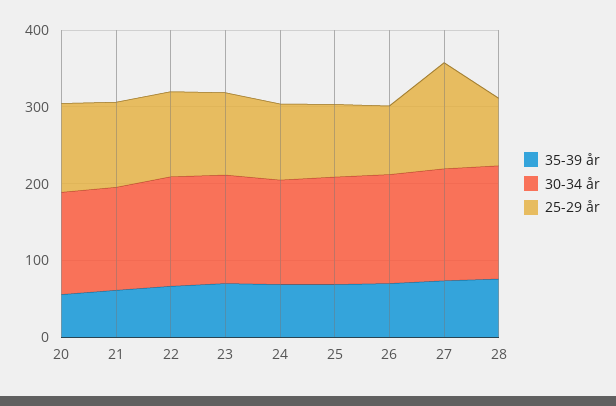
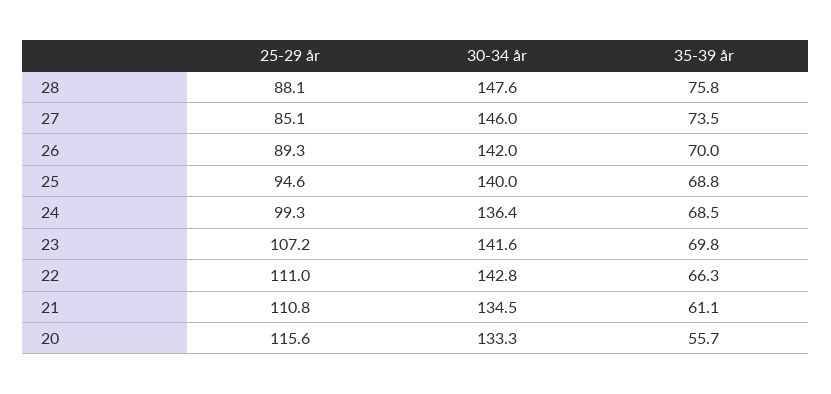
25-29 år, 27: 140 -> 85.1

